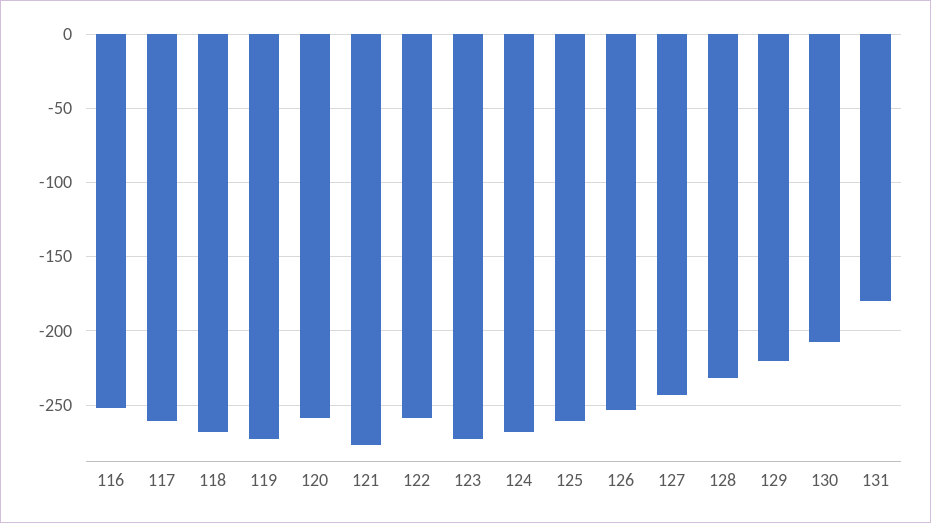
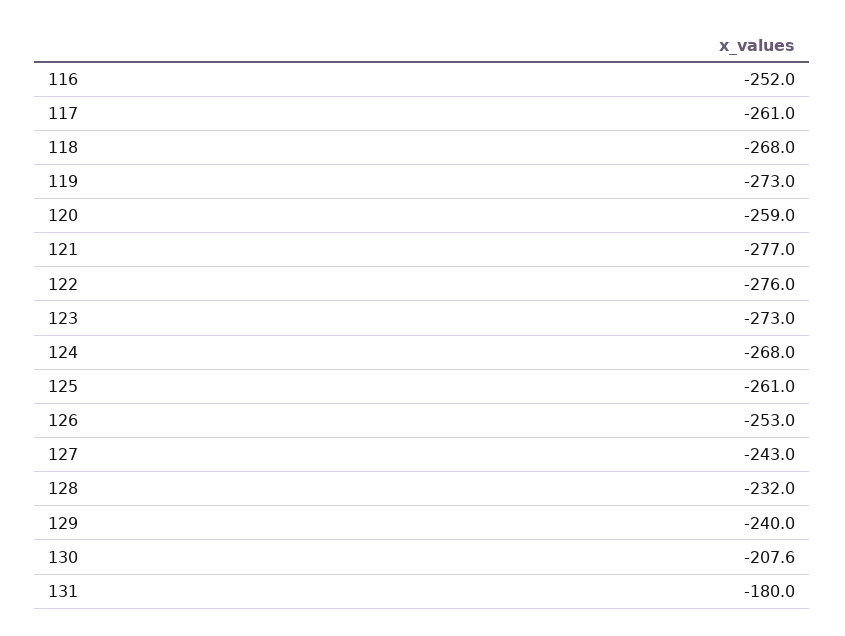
122: -260 -> -276
129: -220 -> -240

